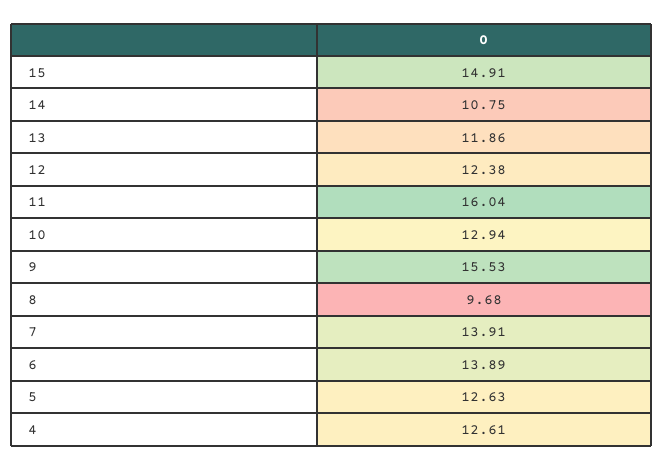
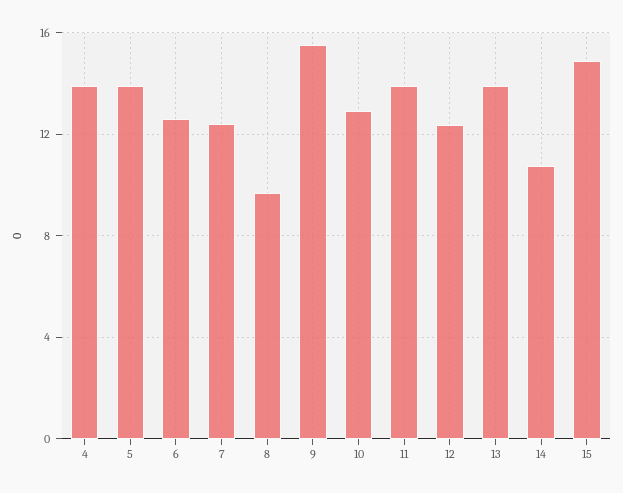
13: 11.86 -> 14
11: 16.04 -> 14
7: 13.91 -> 12.5
6: 13.89 -> 12.5
5: 12.63 -> 14
4: 12.61 -> 14

